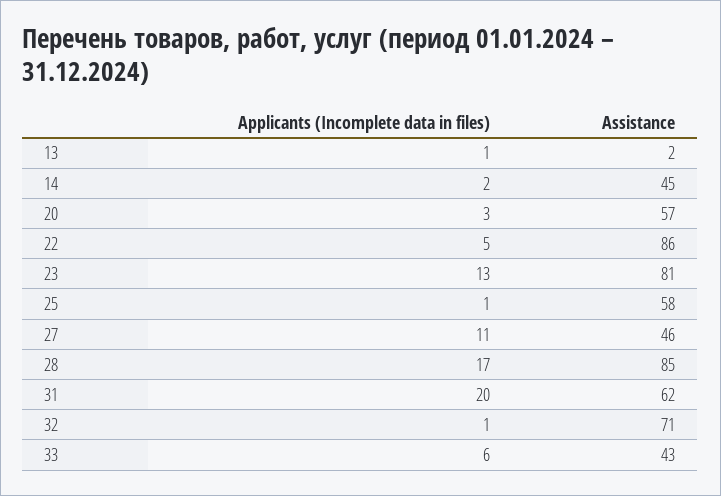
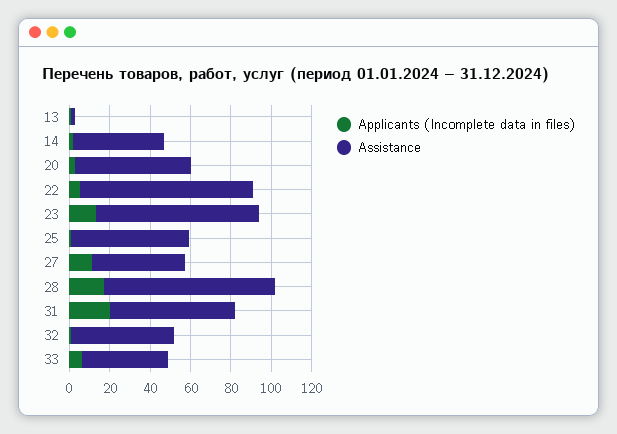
Assistance, 32: 71 -> 50

